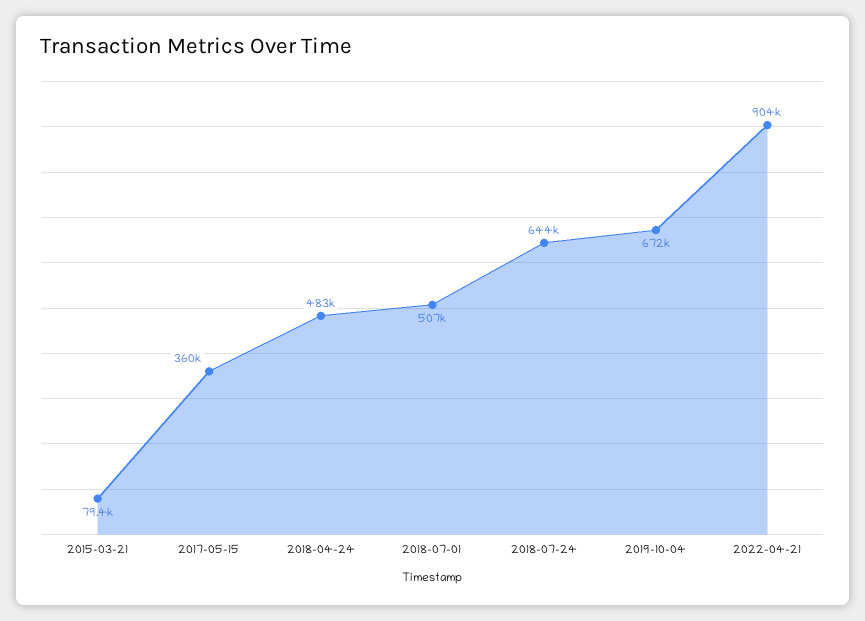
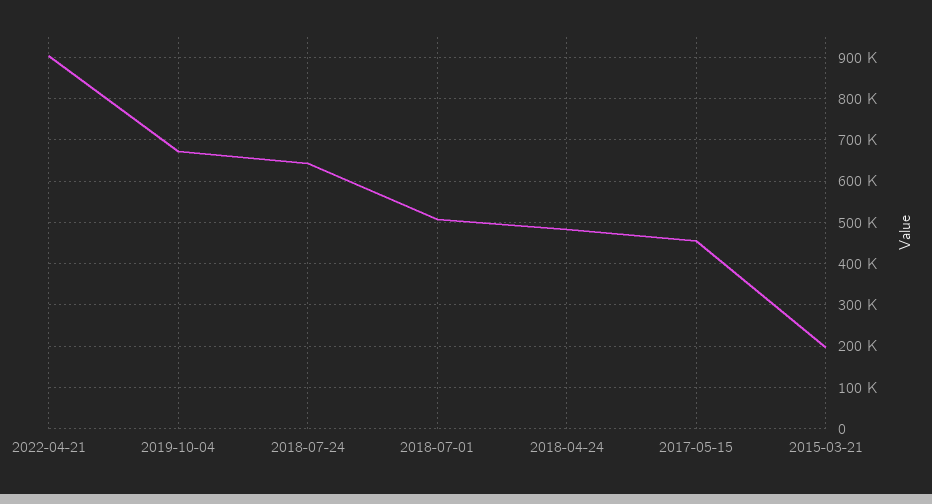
2015-03-21: 79400 -> 200000
2017-05-15: 360000 -> 460000

